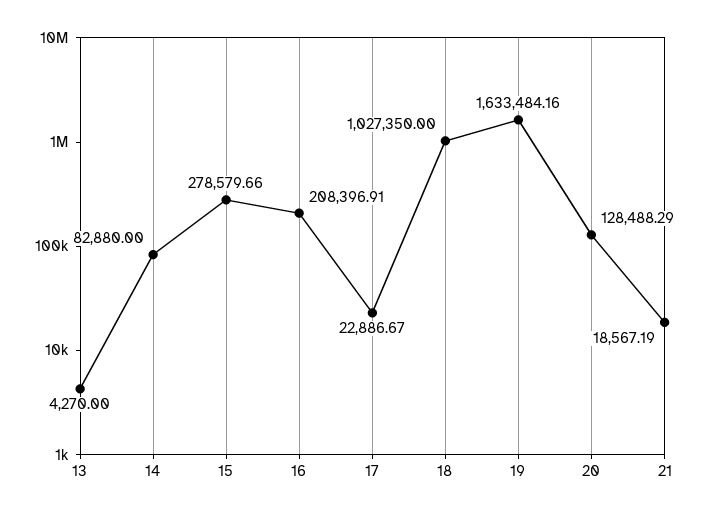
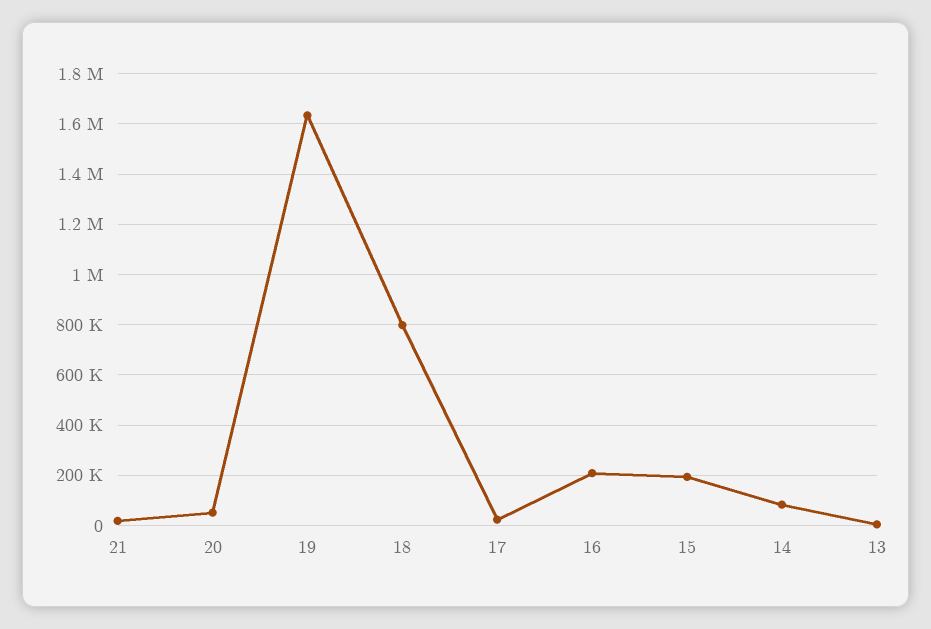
15: 278579.66 -> 200000
18: 1027350 -> 800000
20: 128488.29 -> 50000

